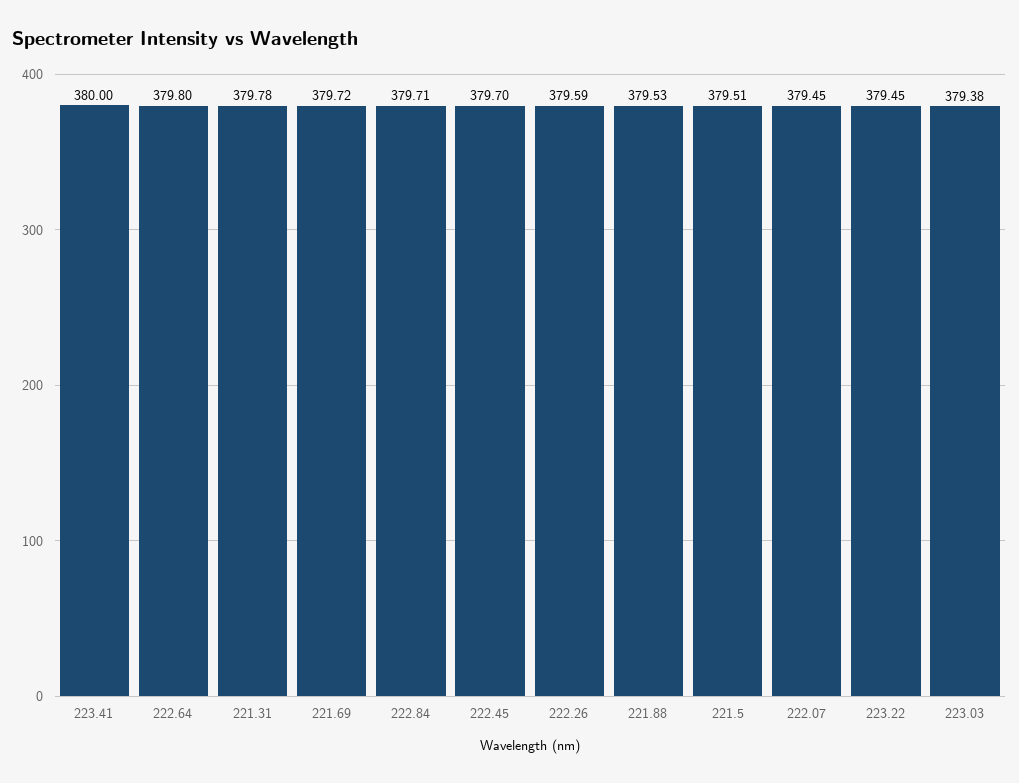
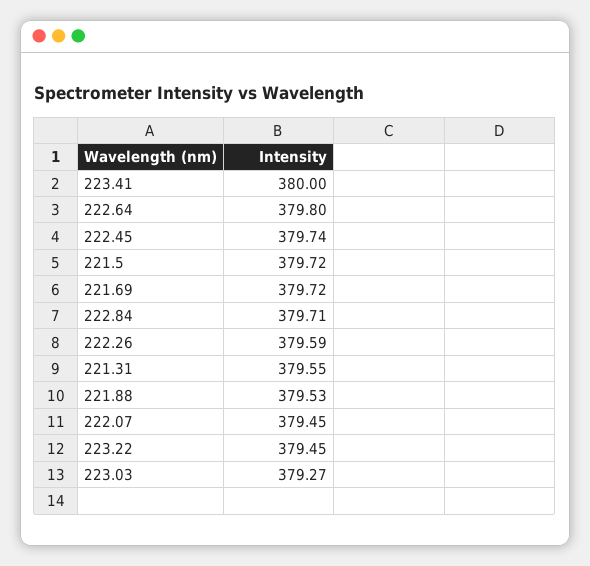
221.31: 379.78 -> 379.55
222.45: 379.7 -> 379.74
221.5: 379.51 -> 379.72
223.03: 379.38 -> 379.27

